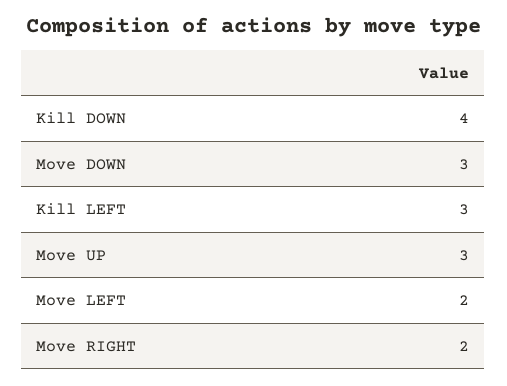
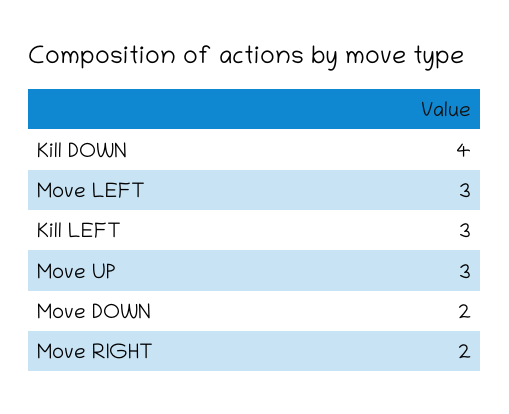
Move DOWN: 3 -> 2
Move LEFT: 2 -> 3

